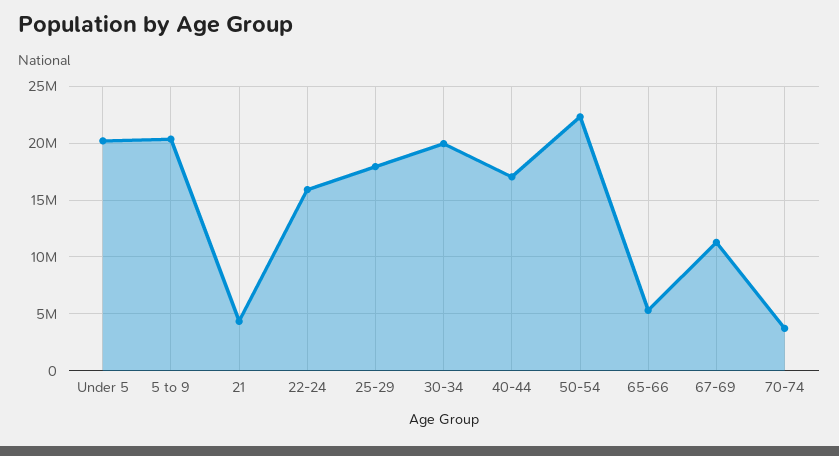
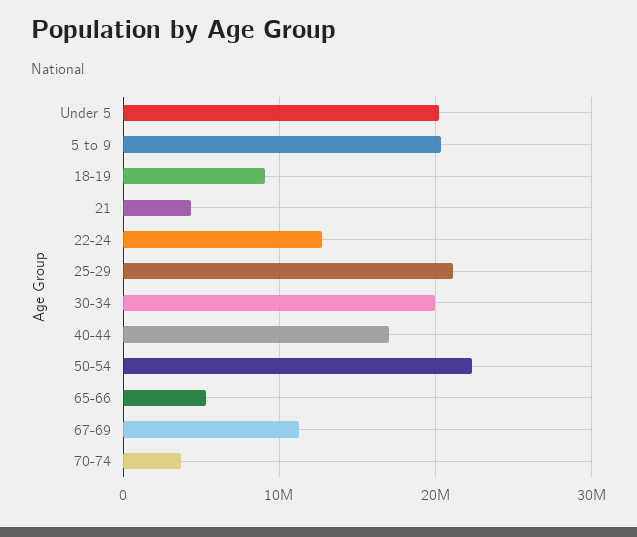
22-24: 16000000 -> 13000000
25-29: 18000000 -> 21000000
18-19: none -> 9000000

